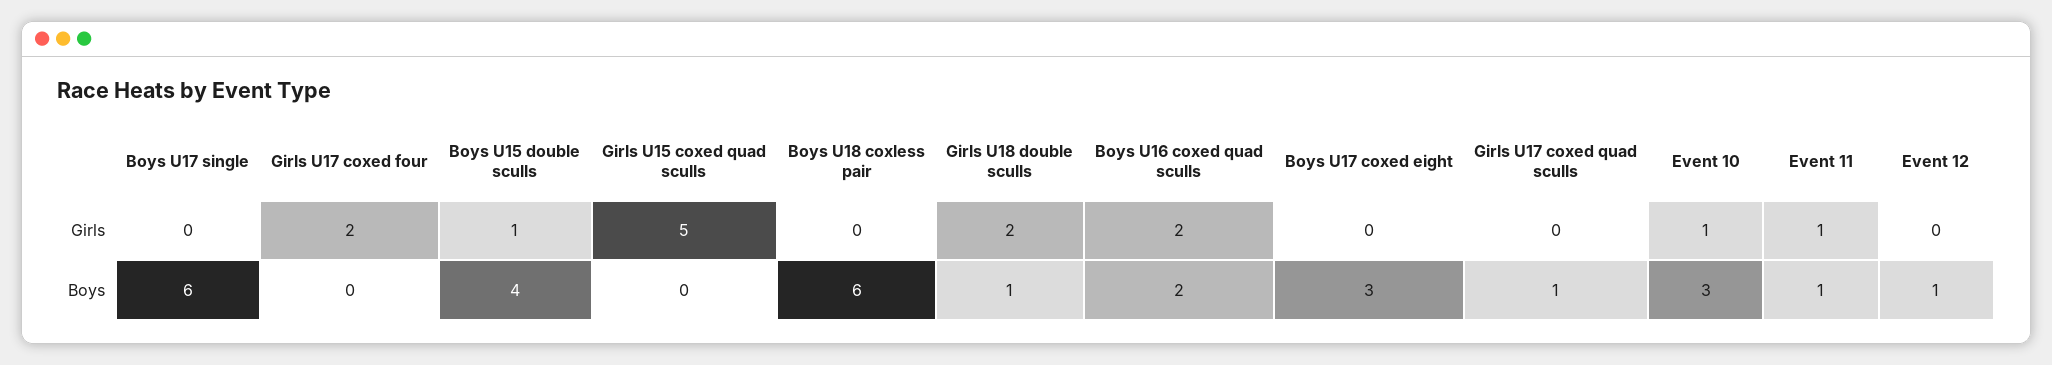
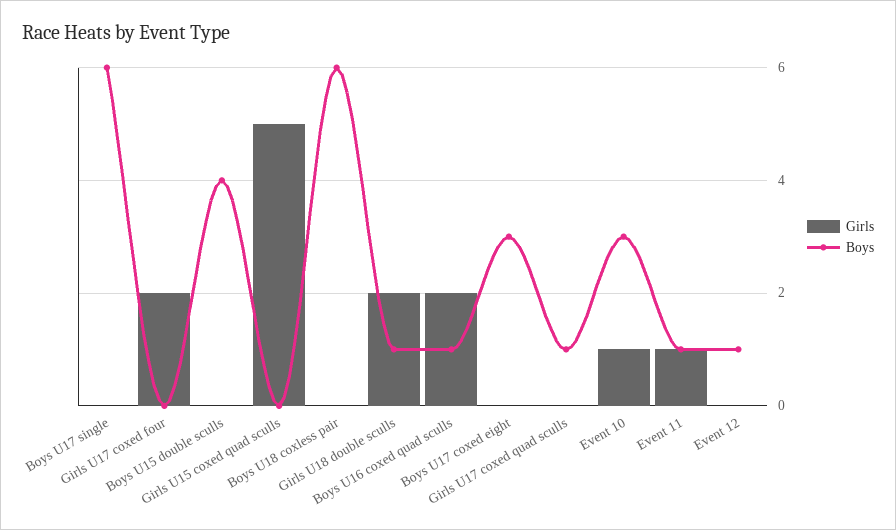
Girls, Boys U15 double sculls: 1 -> 0
Boys, Boys U16 coxed quad sculls: 2 -> 1

